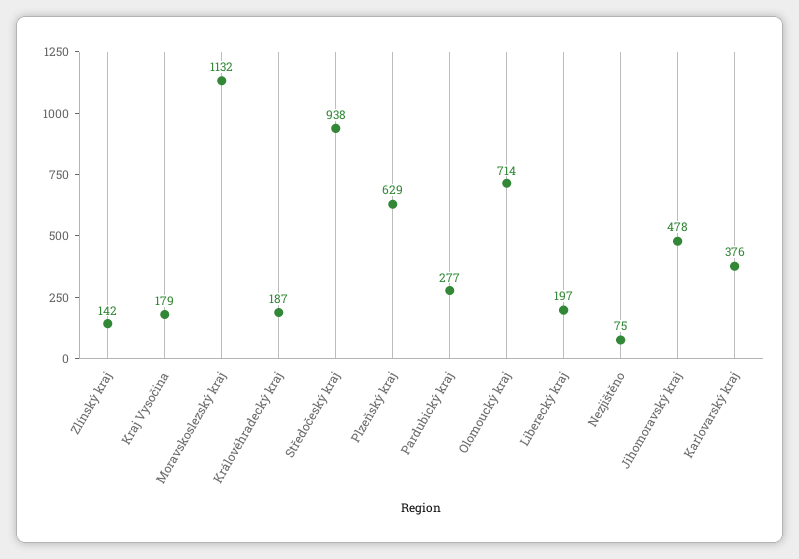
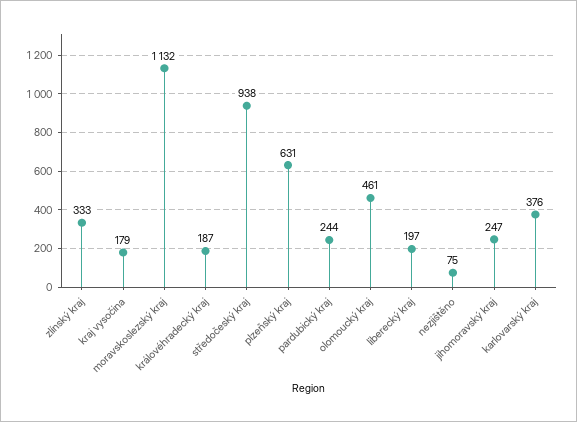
Zlínský kraj: 142 -> 333
Plzeňský kraj: 629 -> 631
Pardubický kraj: 277 -> 244
Olomoucký kraj: 714 -> 461
Jihomoravský kraj: 478 -> 247

